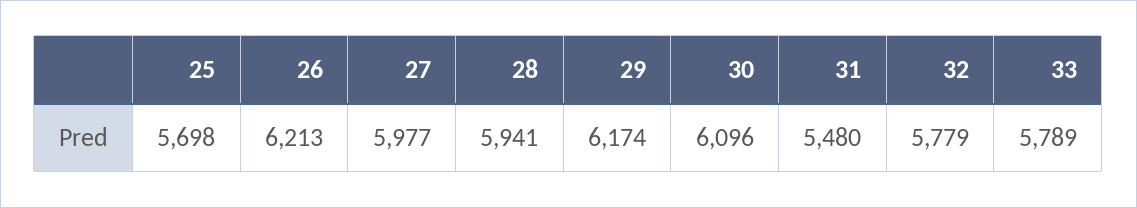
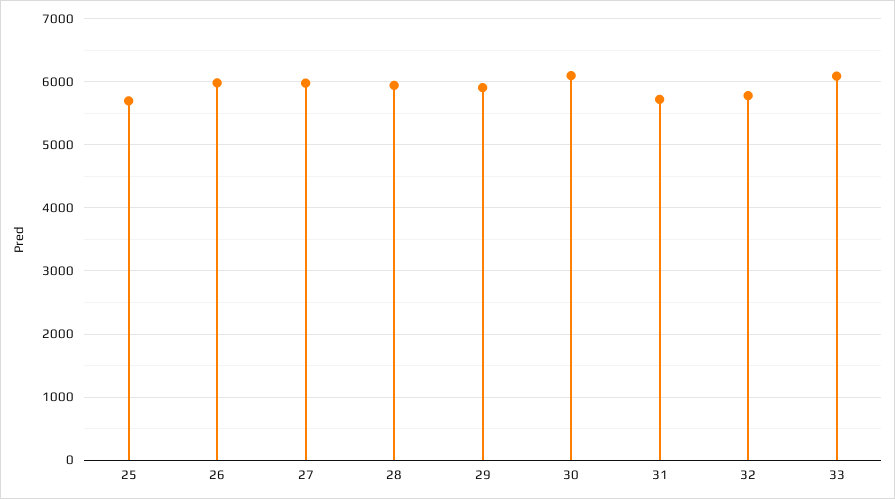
26: 6213 -> 6000
29: 6174 -> 5900
31: 5480 -> 5700
33: 5789 -> 6100

